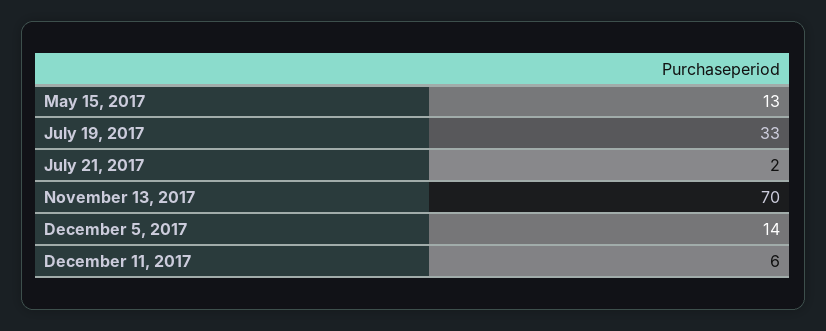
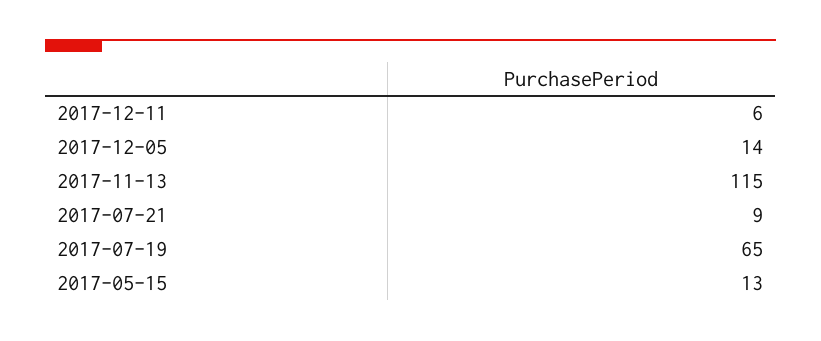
July 19, 2017: 33 -> 65
July 21, 2017: 2 -> 9
November 13, 2017: 70 -> 115

